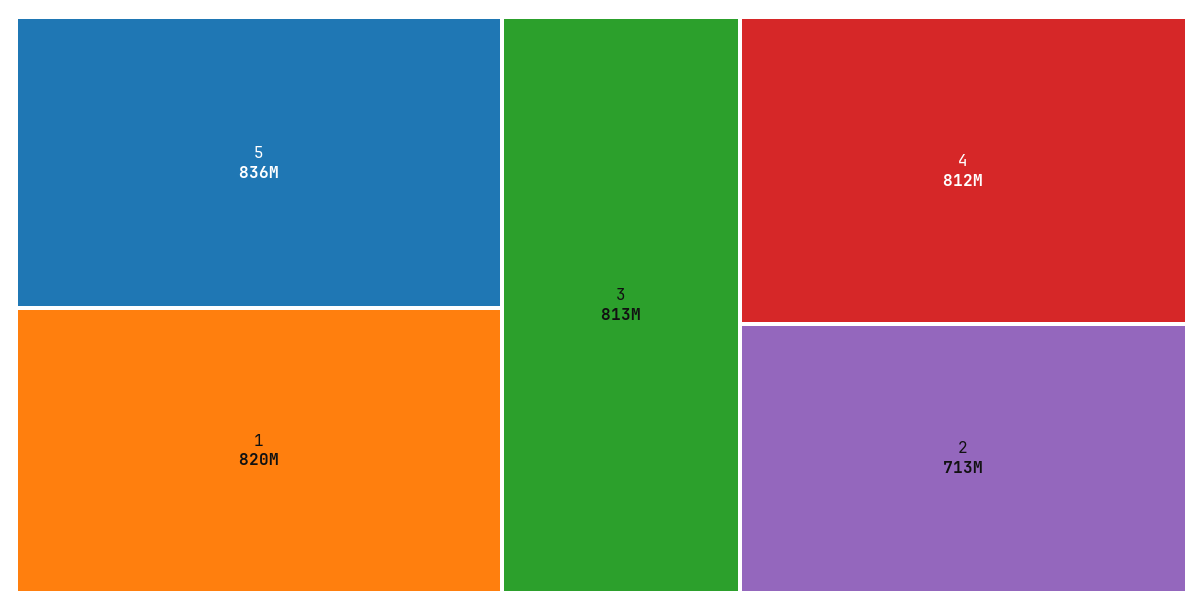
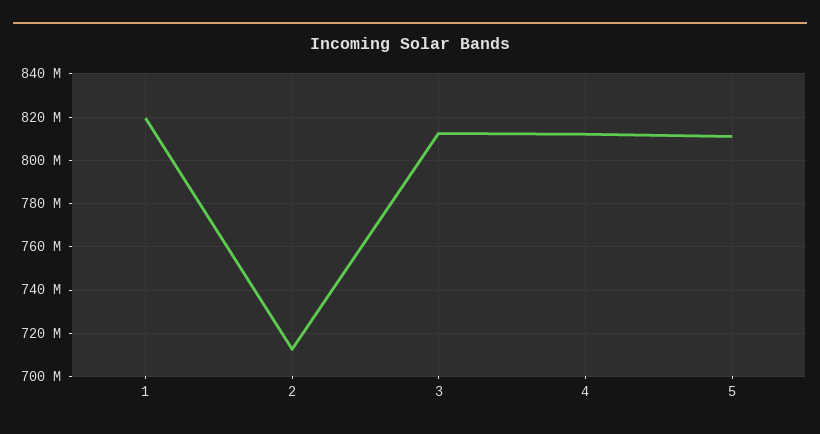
5: 836000000 -> 810000000

